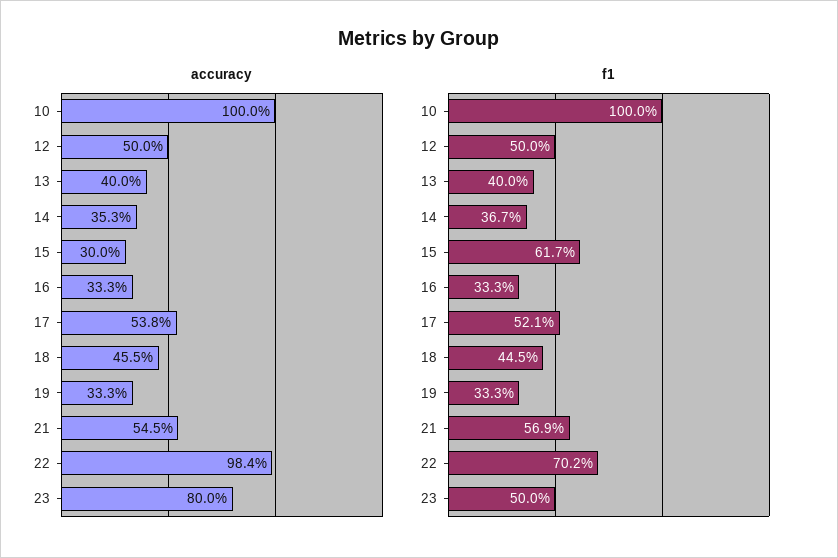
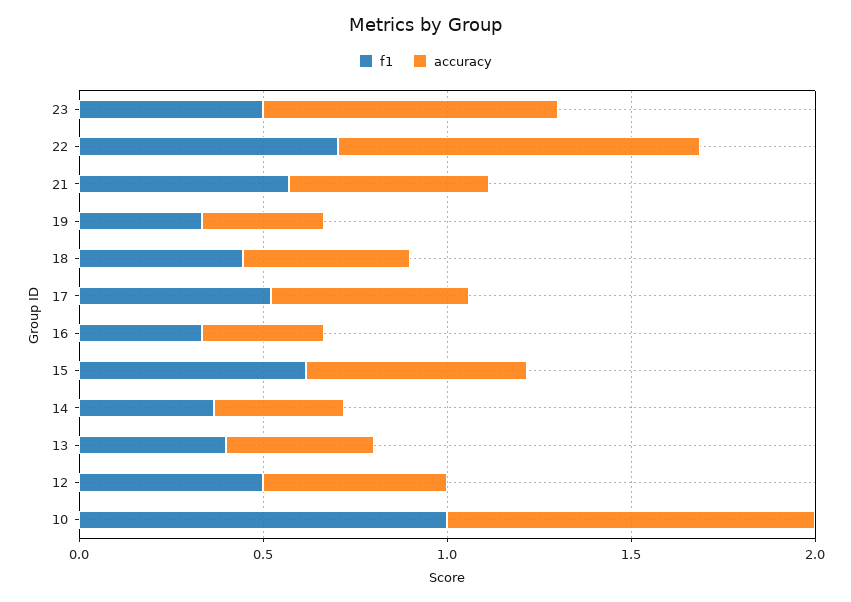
accuracy, 15: 0.3 -> 0.6

